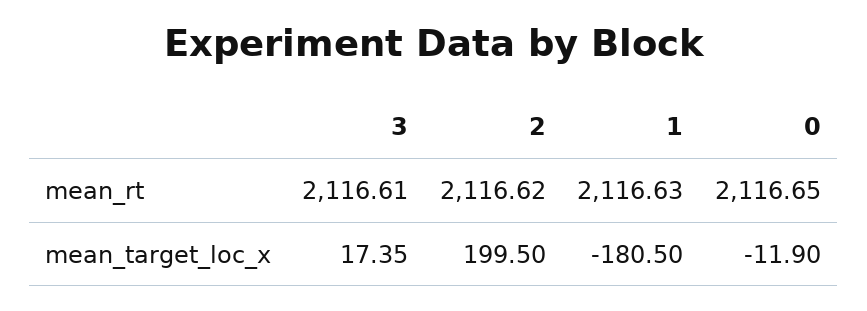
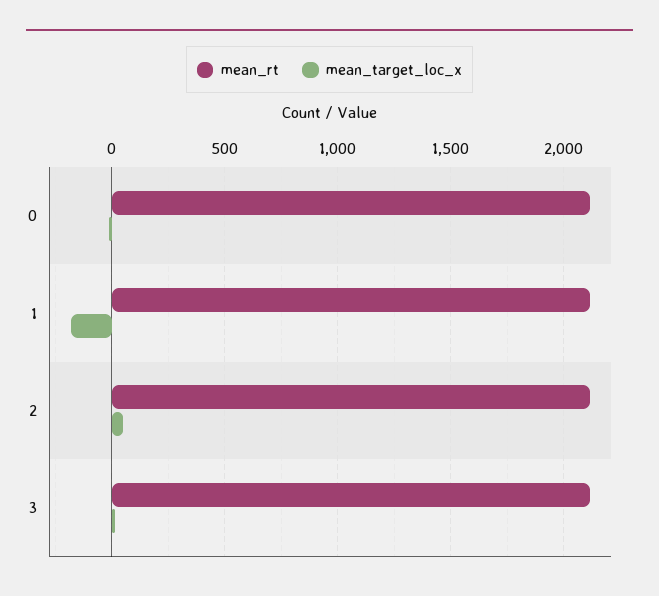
mean_target_loc_x, 2: 199.5 -> 50

